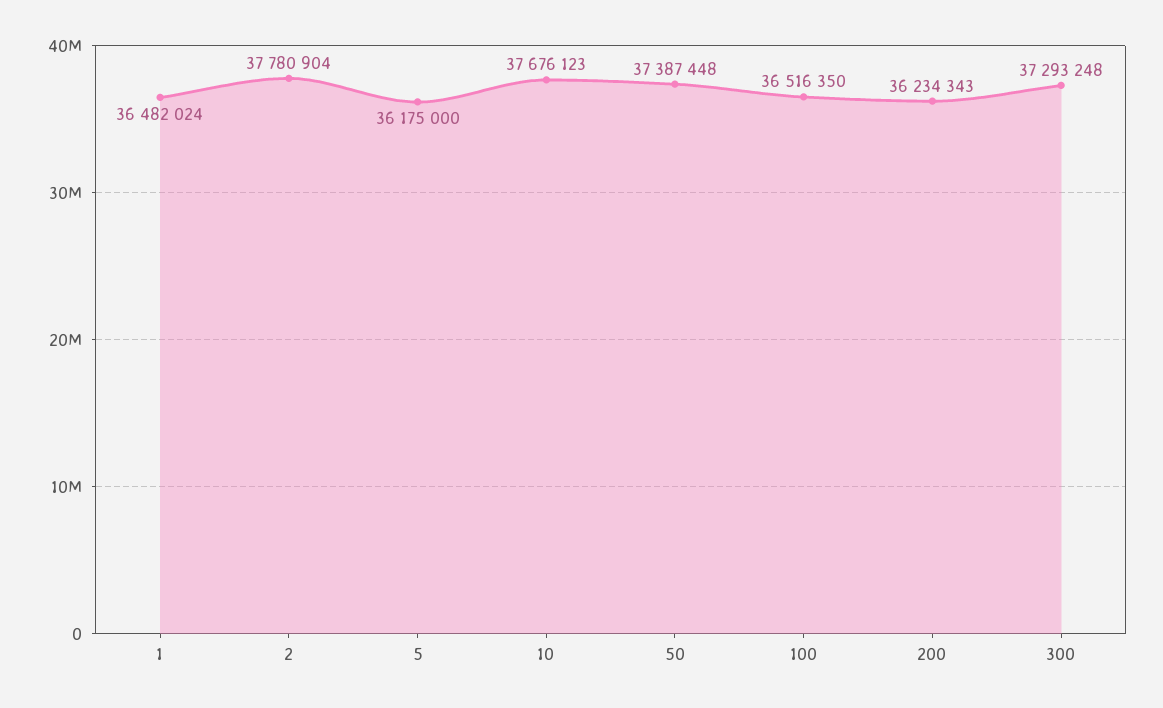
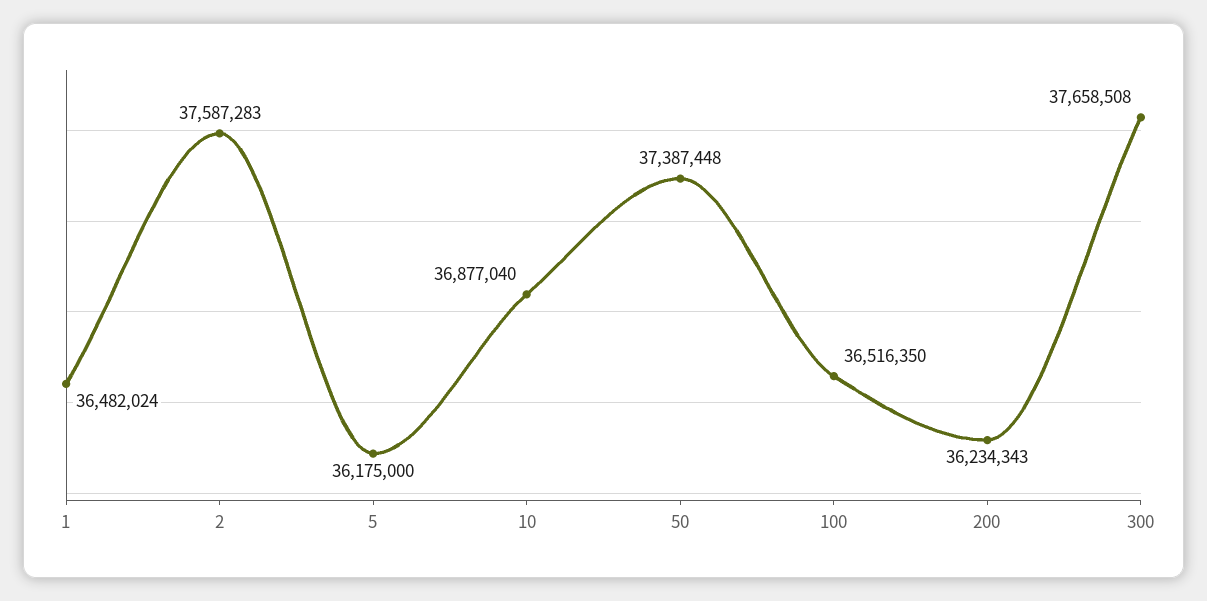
2: 37780904 -> 37587283
10: 37676123 -> 36877040
300: 37293248 -> 37658508

